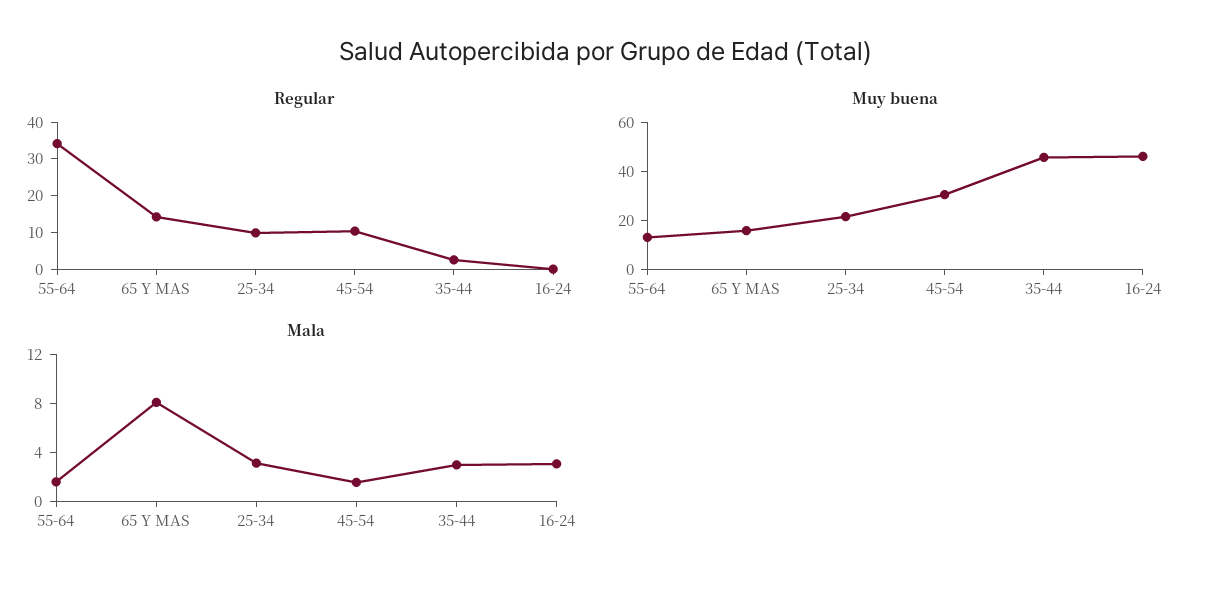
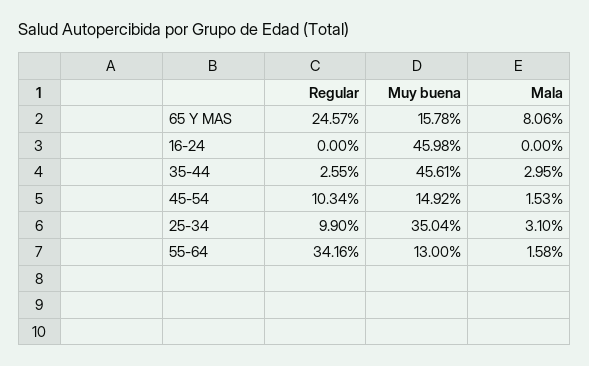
Regular, 65 Y MAS: 15 -> 24.57
Muy buena, 25-34: 20 -> 35.04
Muy buena, 45-54: 30 -> 14.92
Mala, 16-24: 3 -> 0

